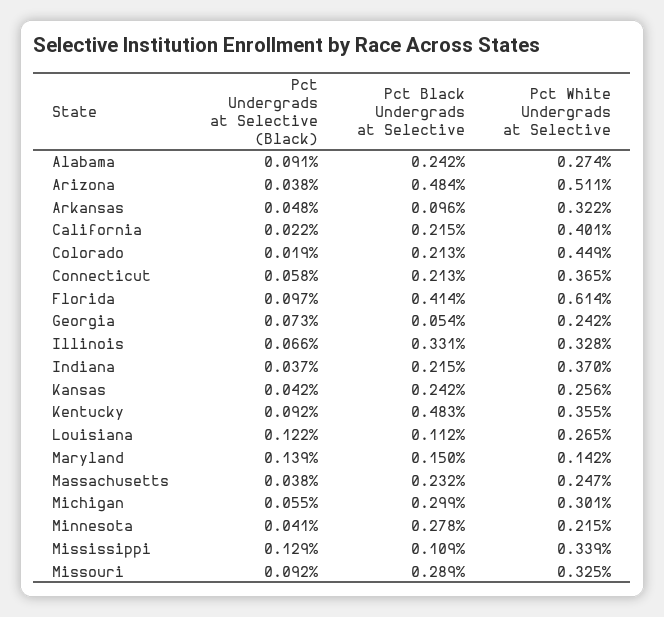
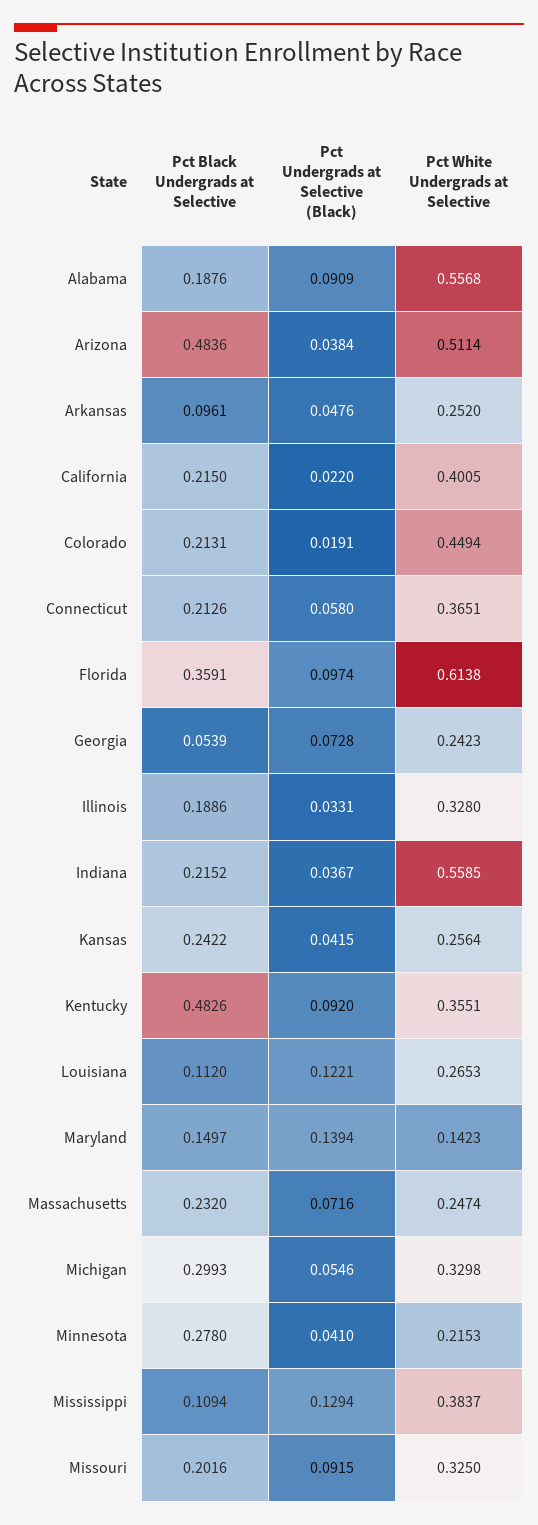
Pct Black Undergrads at Selective, Alabama: 0.242 -> 0.1876
Pct White Undergrads at Selective, Alabama: 0.274 -> 0.5568
Pct White Undergrads at Selective, Arkansas: 0.322 -> 0.252
Pct Black Undergrads at Selective, Florida: 0.414 -> 0.3591
Pct Undergrads at Selective (Black), Illinois: 0.066 -> 0.0331
Pct Black Undergrads at Selective, Illinois: 0.331 -> 0.1886
Pct White Undergrads at Selective, Indiana: 0.37 -> 0.5585
Pct Undergrads at Selective (Black), Massachusetts: 0.038 -> 0.0716
Pct White Undergrads at Selective, Michigan: 0.301 -> 0.3298
Pct White Undergrads at Selective, Mississippi: 0.339 -> 0.3837
Pct Black Undergrads at Selective, Missouri: 0.289 -> 0.2016

